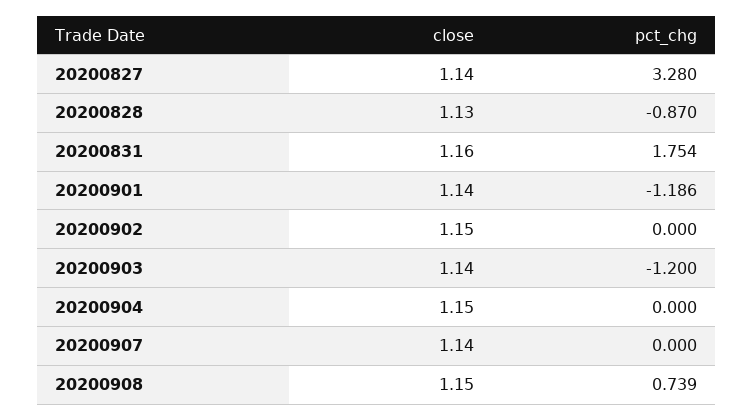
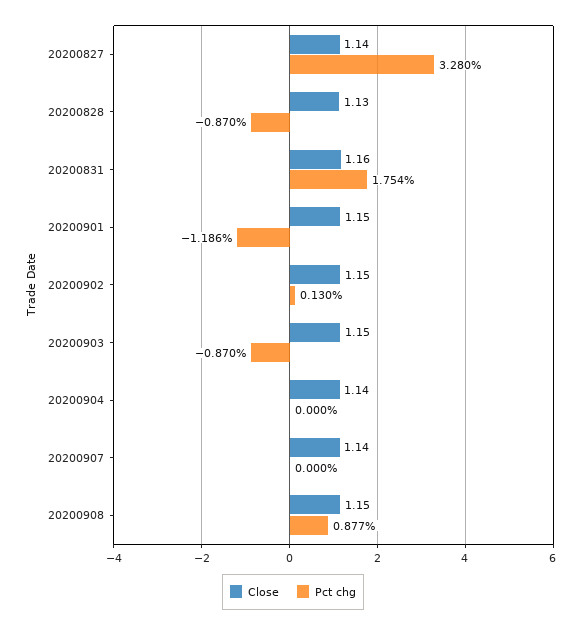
close, 20200901: 1.14 -> 1.15
pct_chg, 20200902: 0 -> 0.13
close, 20200903: 1.14 -> 1.15
pct_chg, 20200903: -1.2 -> -0.87
close, 20200904: 1.15 -> 1.14
pct_chg, 20200908: 0.739 -> 0.877

